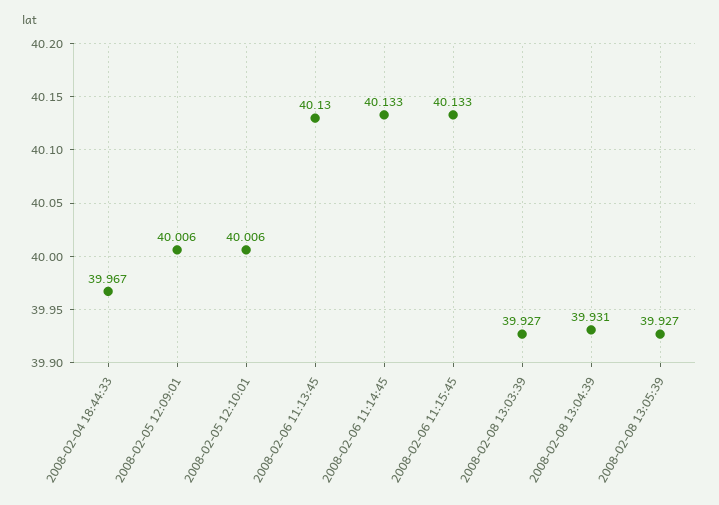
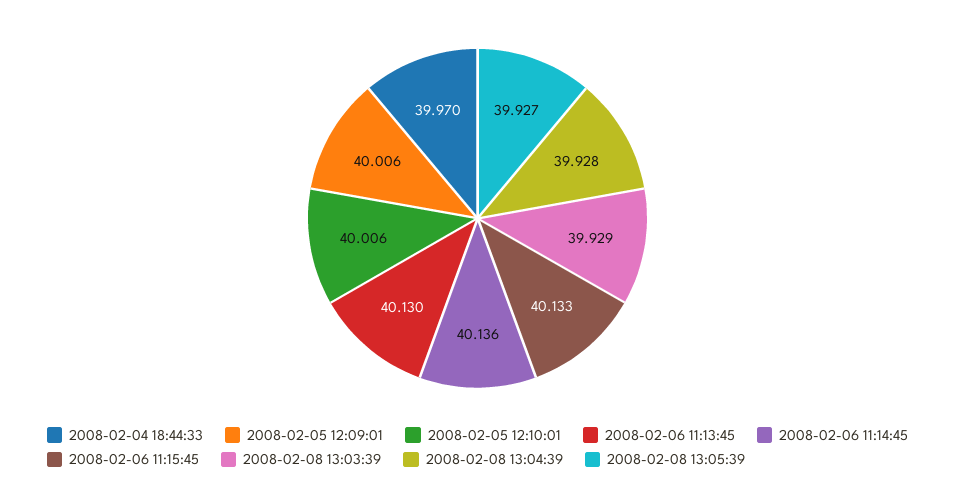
2008-02-04 18:44:33: 39.967 -> 39.97
2008-02-06 11:14:45: 40.133 -> 40.136
2008-02-08 13:03:39: 39.927 -> 39.929
2008-02-08 13:04:39: 39.931 -> 39.928

